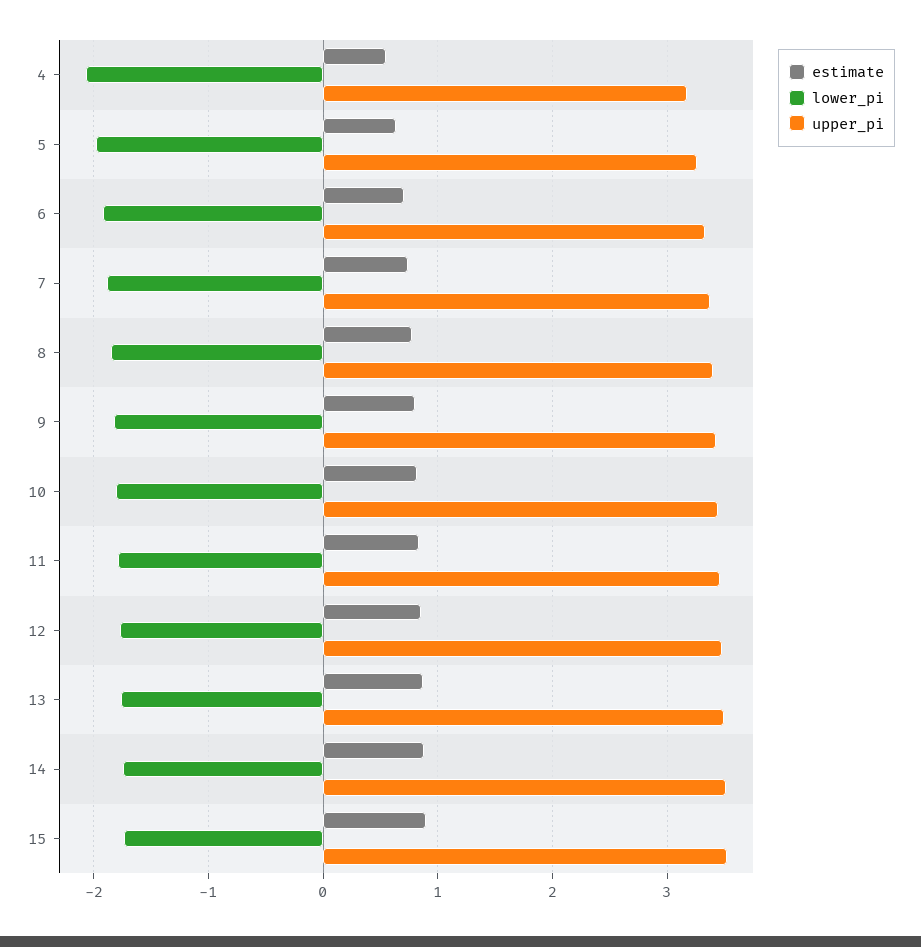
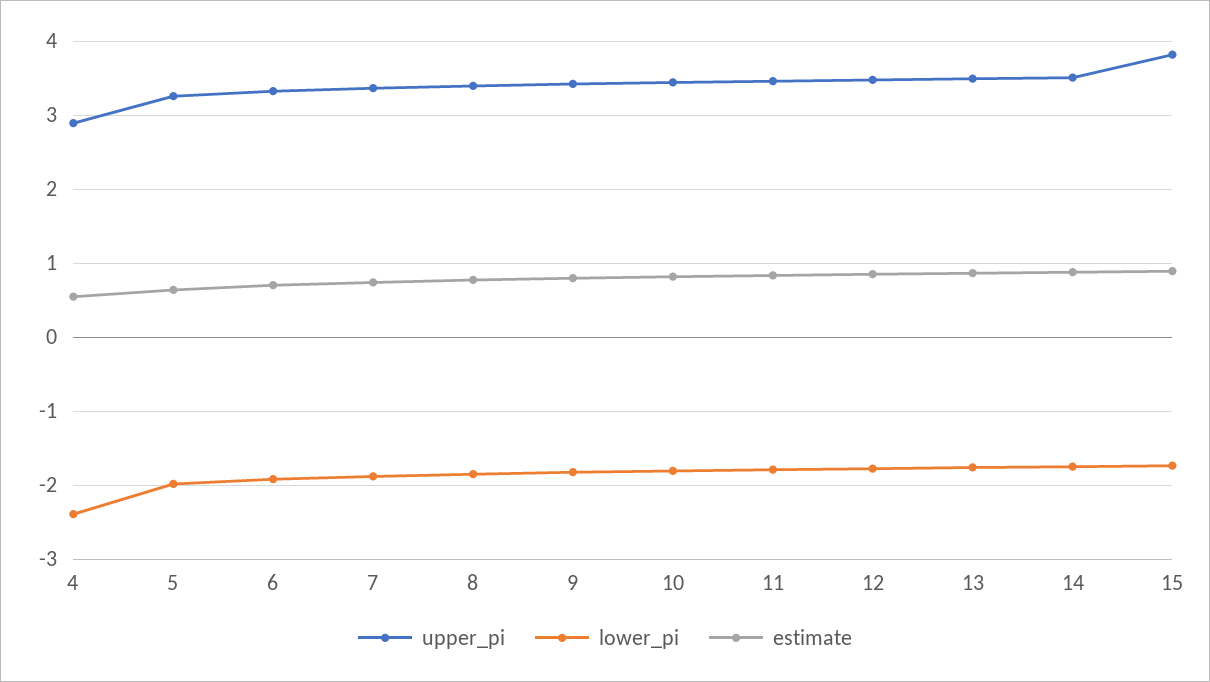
lower_pi, 4: -2.1 -> -2.4
upper_pi, 4: 3.2 -> 2.9
upper_pi, 15: 3.5 -> 3.8

